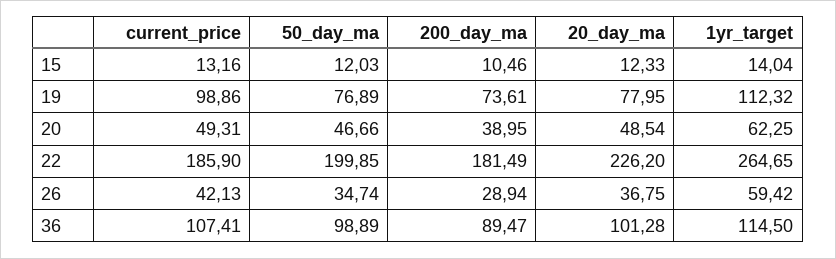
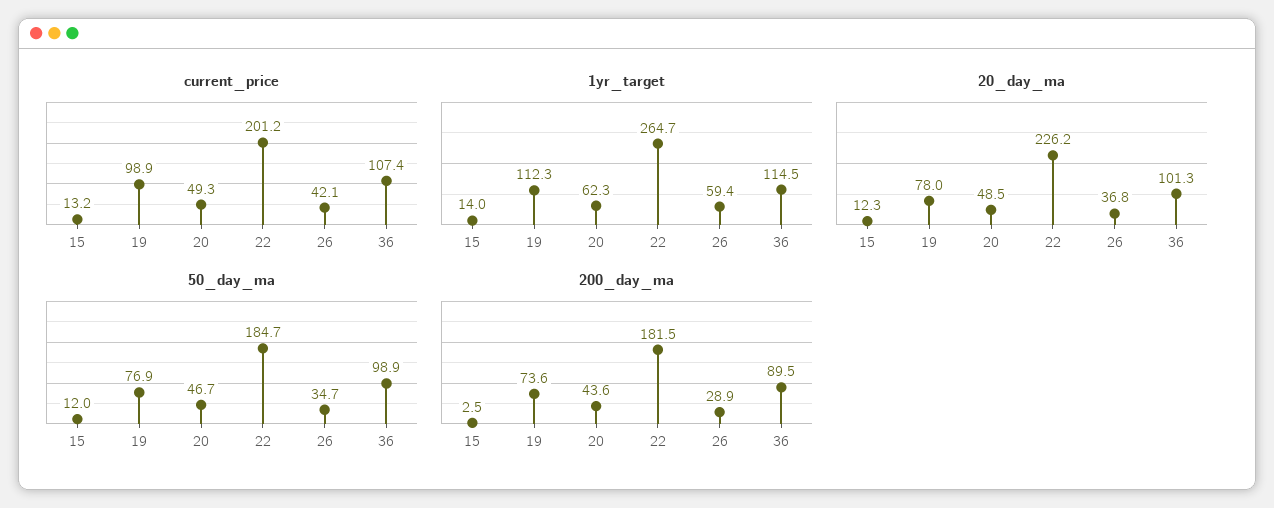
200_day_ma, 15: 10.46 -> 2.5
200_day_ma, 20: 38.95 -> 43.6
current_price, 22: 185.9 -> 201.2
50_day_ma, 22: 199.85 -> 184.7

